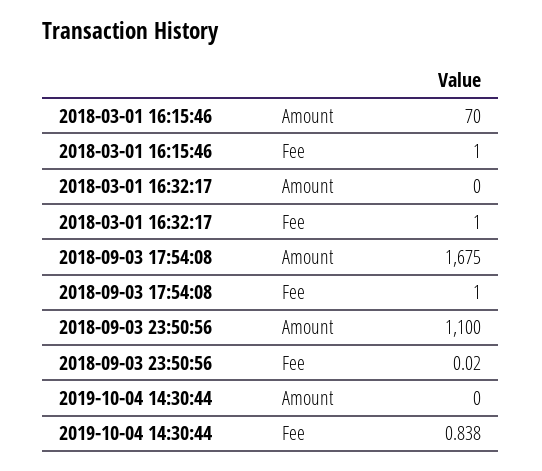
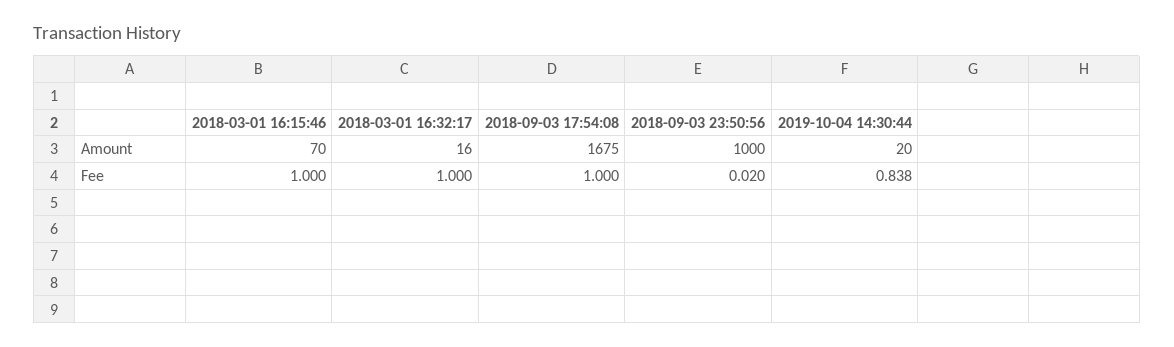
2018-03-01 16:32:17, Amount: 0 -> 16
2018-09-03 23:50:56, Amount: 1100 -> 1000
2019-10-04 14:30:44, Amount: 0 -> 20

